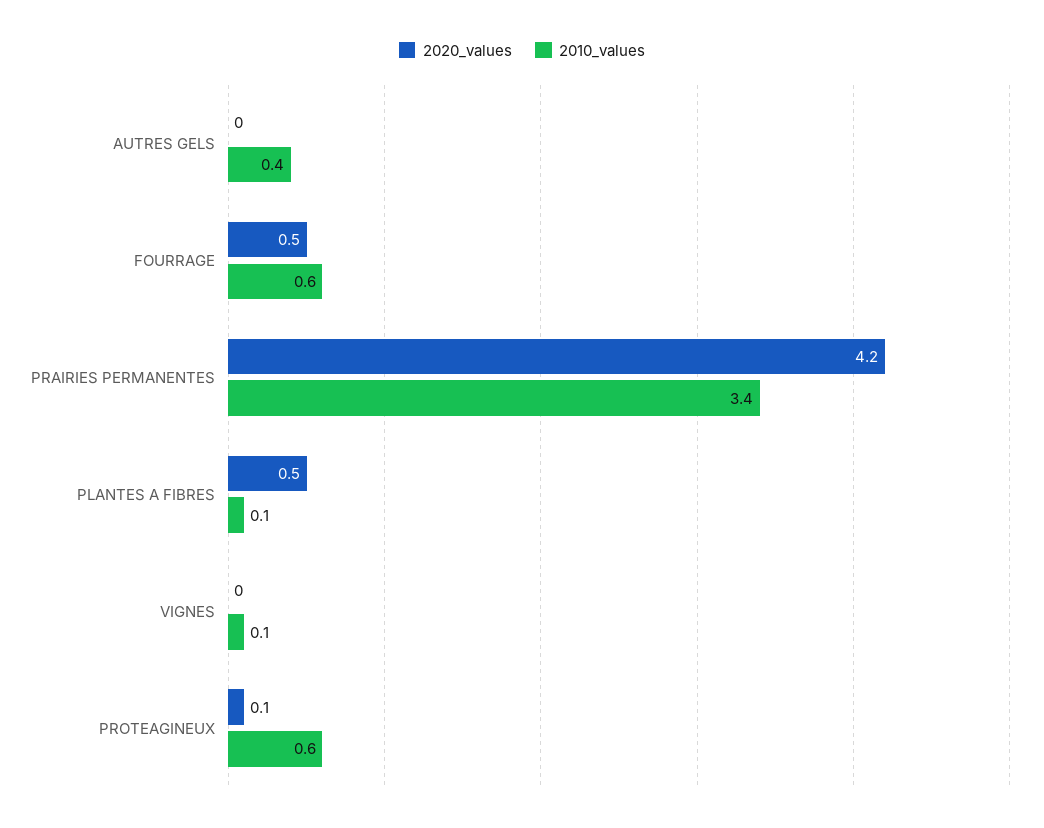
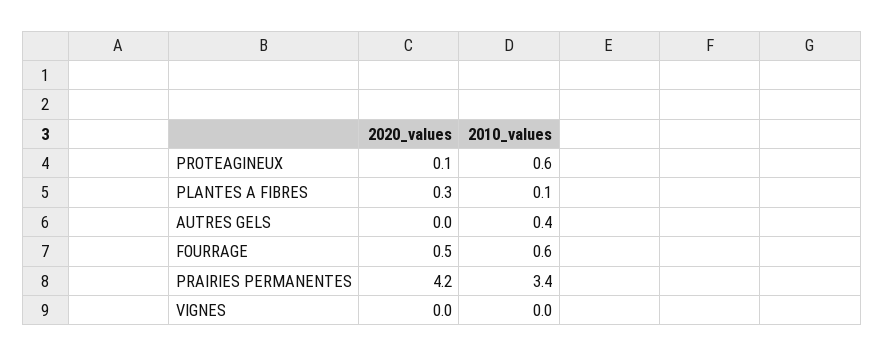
2020_values, PLANTES A FIBRES: 0.5 -> 0.3
2010_values, VIGNES: 0.1 -> 0

